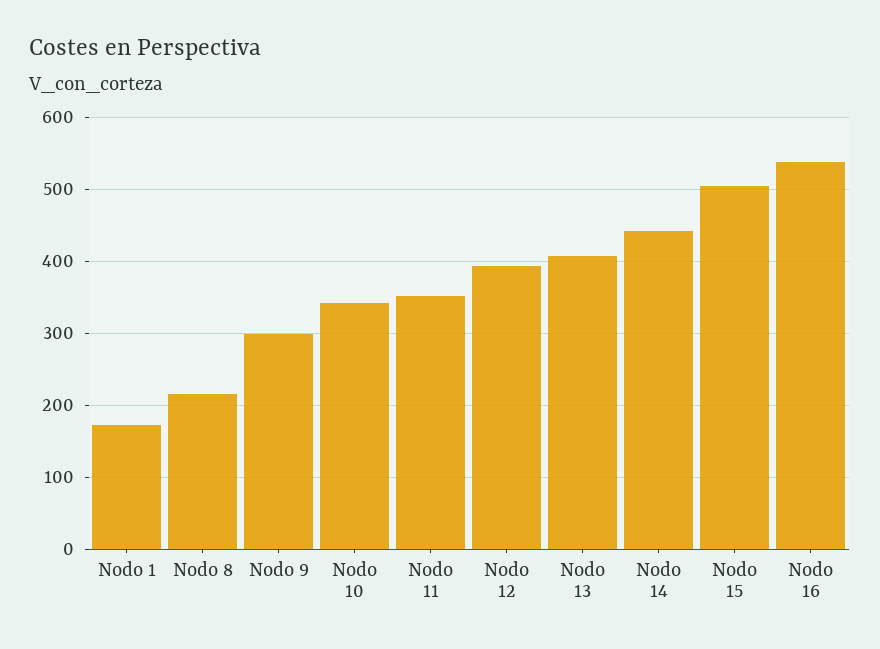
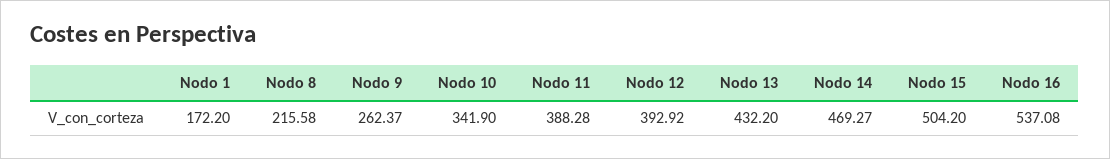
Nodo 9: 300 -> 262.37
Nodo 11: 350 -> 388.28
Nodo 13: 410 -> 432.2
Nodo 14: 440 -> 469.27

